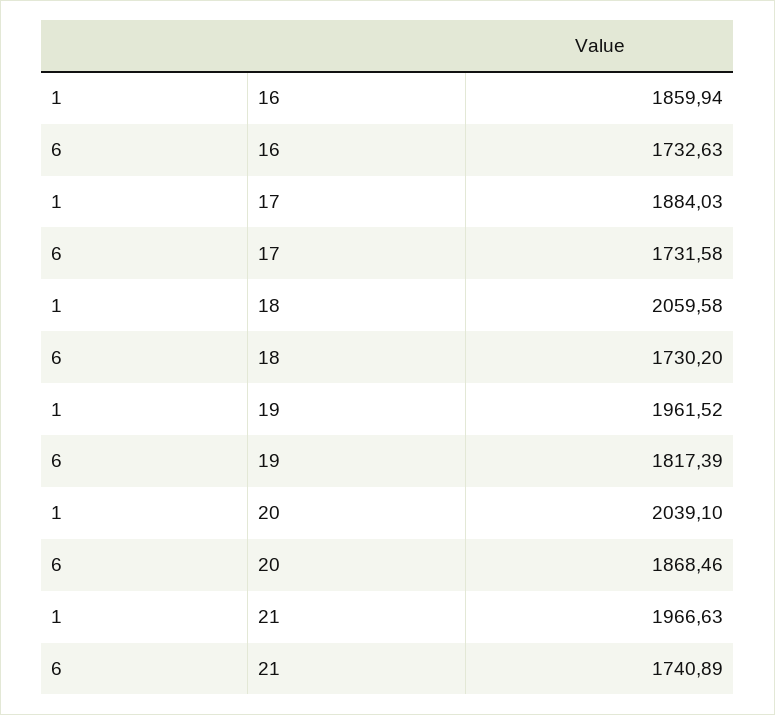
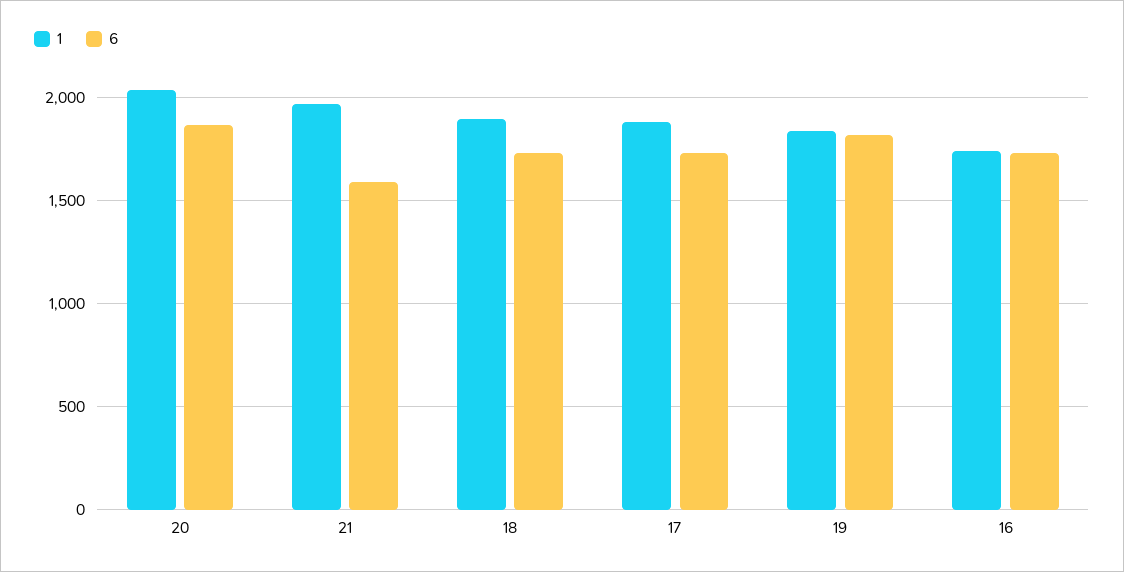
1, 16: 1859.94 -> 1750
1, 18: 2059.58 -> 1900
1, 19: 1961.52 -> 1850
6, 21: 1740.89 -> 1600

